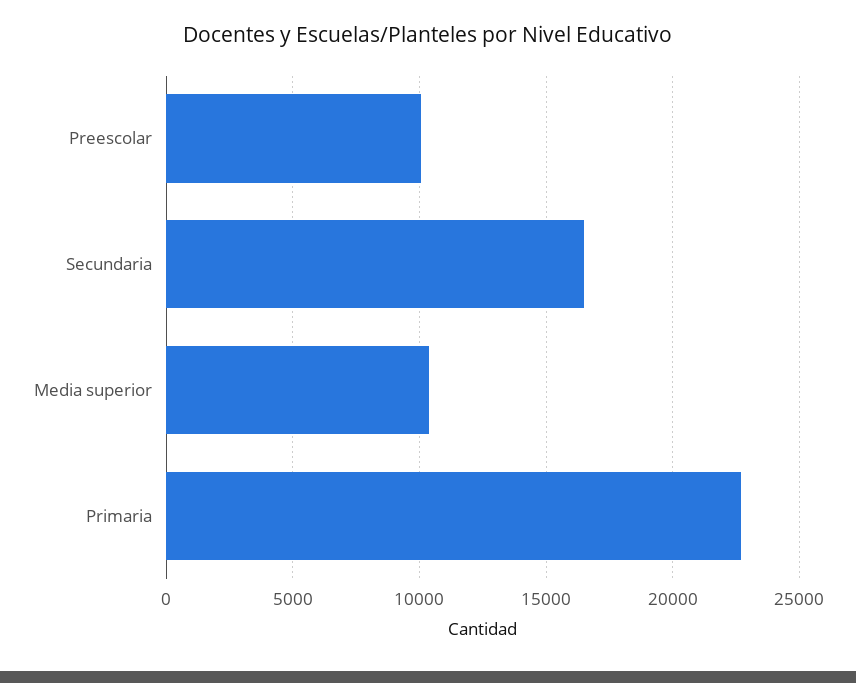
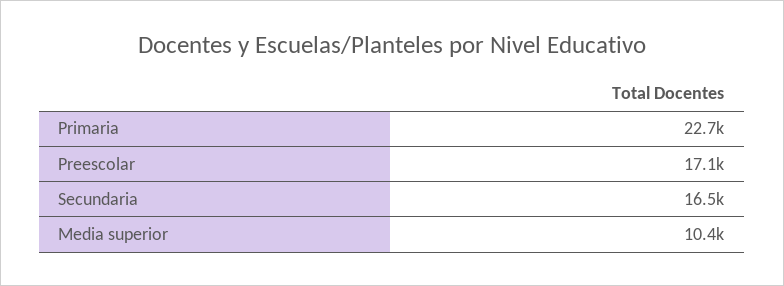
Preescolar: 10000 -> 17100

